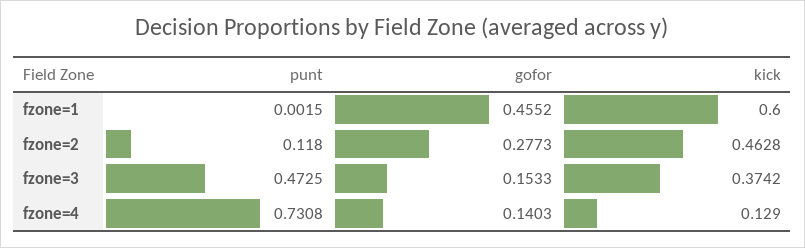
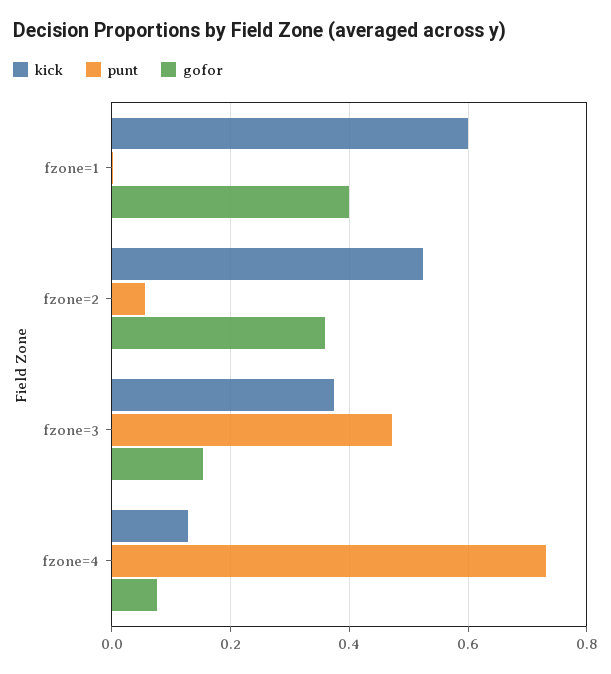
gofor, fzone=1: 0.4552 -> 0.4
punt, fzone=2: 0.118 -> 0.06
gofor, fzone=2: 0.2773 -> 0.36
kick, fzone=2: 0.4628 -> 0.52
gofor, fzone=4: 0.1403 -> 0.08

